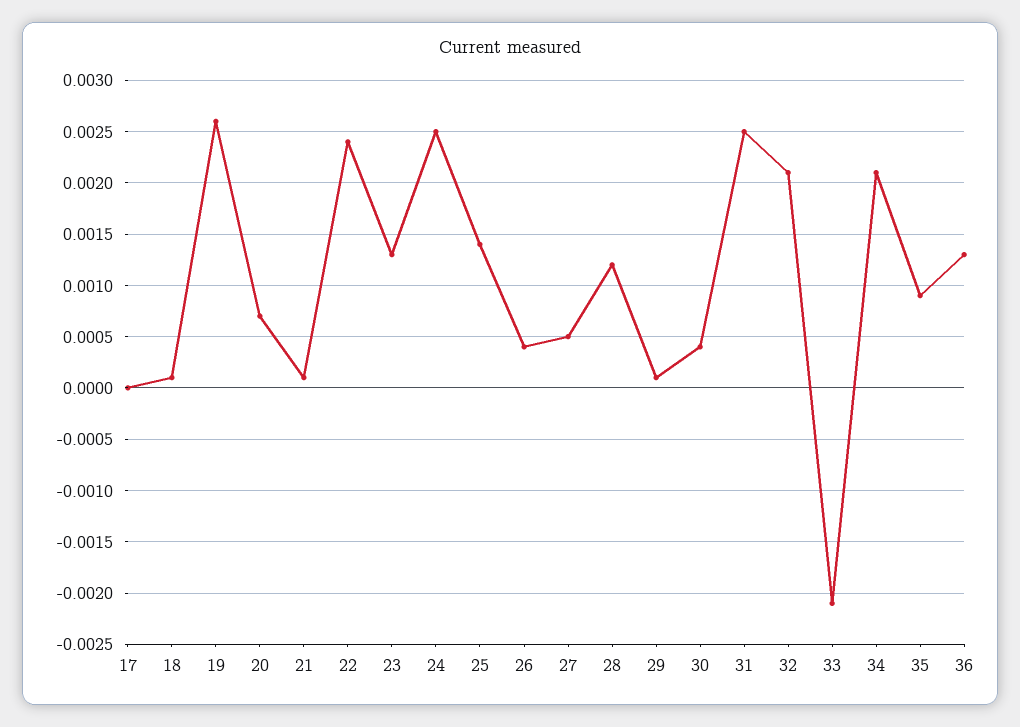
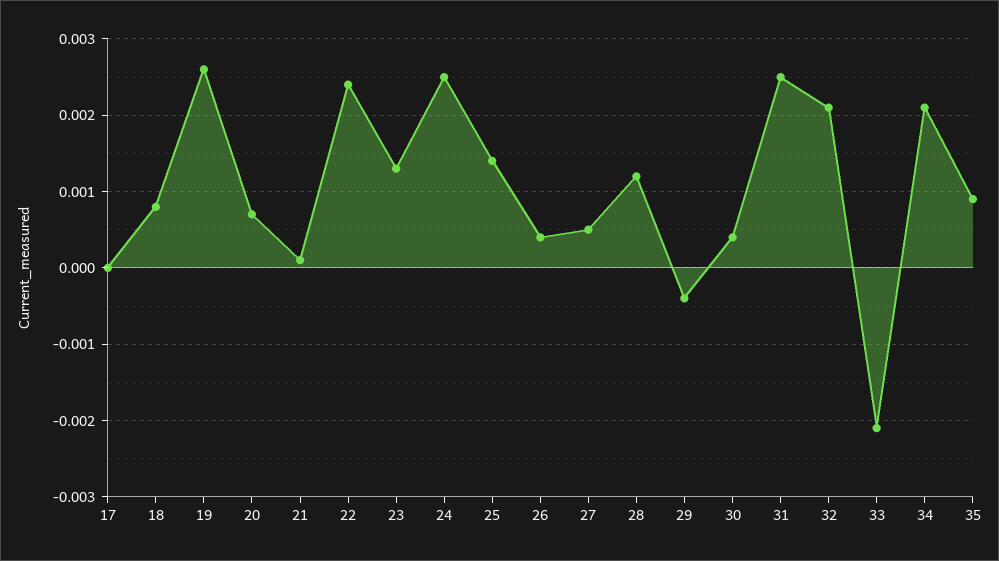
18: 0.0001 -> 0.0008
29: 0.0001 -> -0.0004
36: 0.0013 -> none

